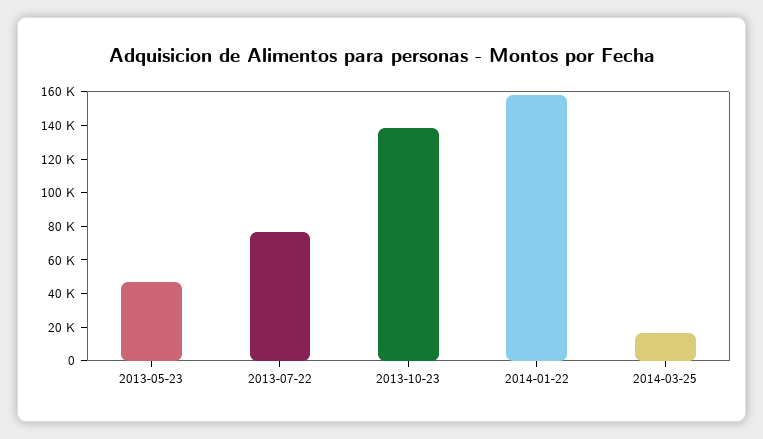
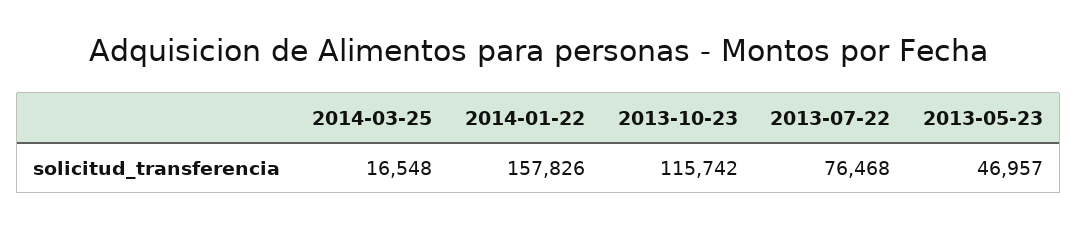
2013-10-23: 140000 -> 115742

